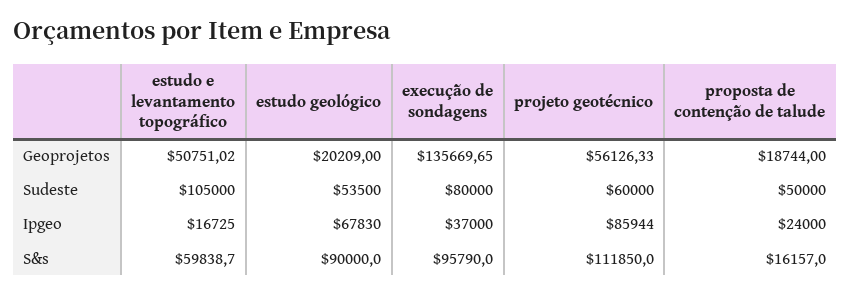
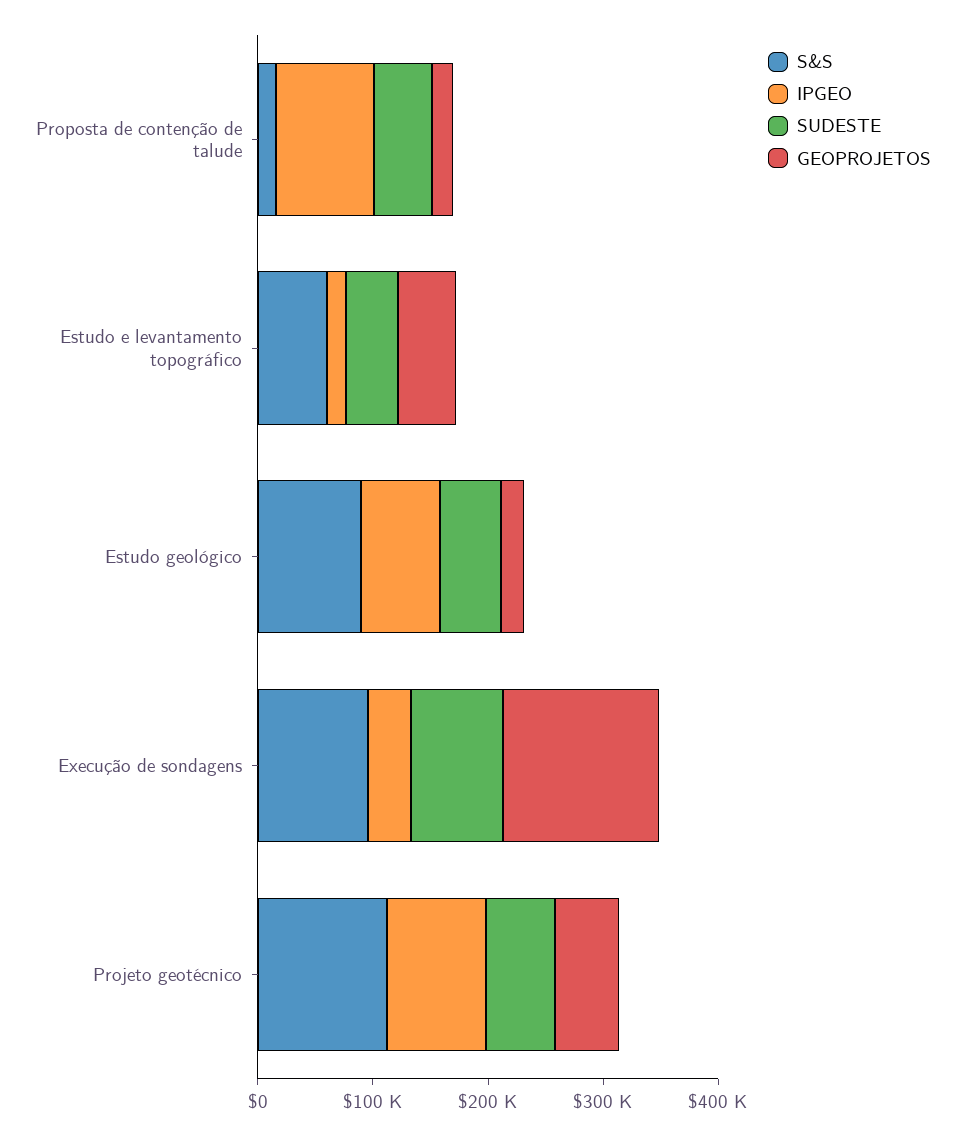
Sudeste, estudo e levantamento topográfico: 105000 -> 40000
Ipgeo, proposta de contenção de talude: 24000 -> 80000

